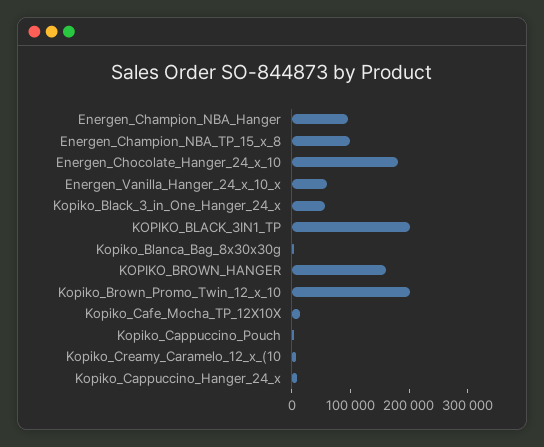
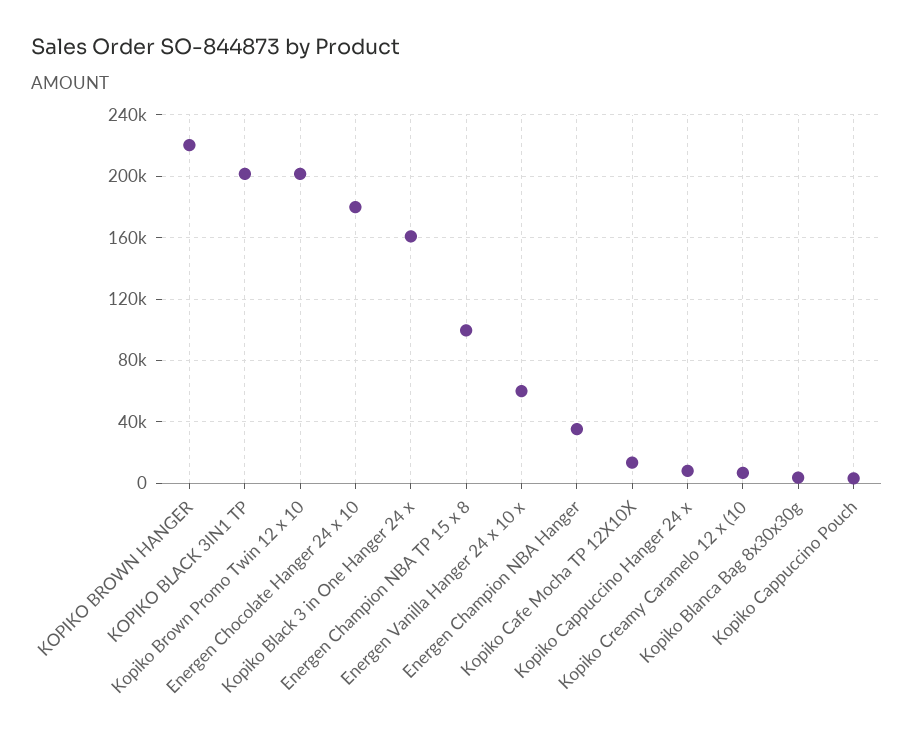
Energen_Champion_NBA_Hanger: 100000 -> 35000
Kopiko_Black_3_in_One_Hanger_24_x: 60000 -> 160000
KOPIKO_BROWN_HANGER: 160000 -> 220000

